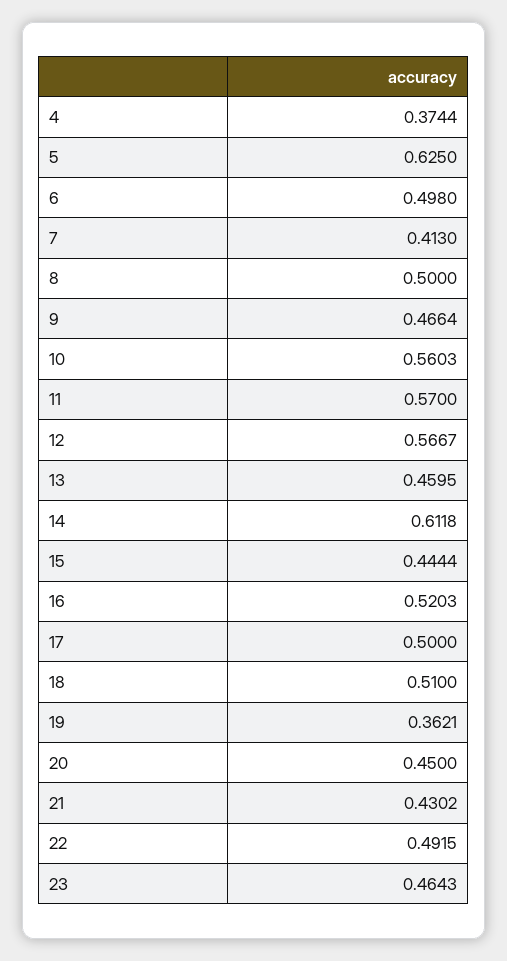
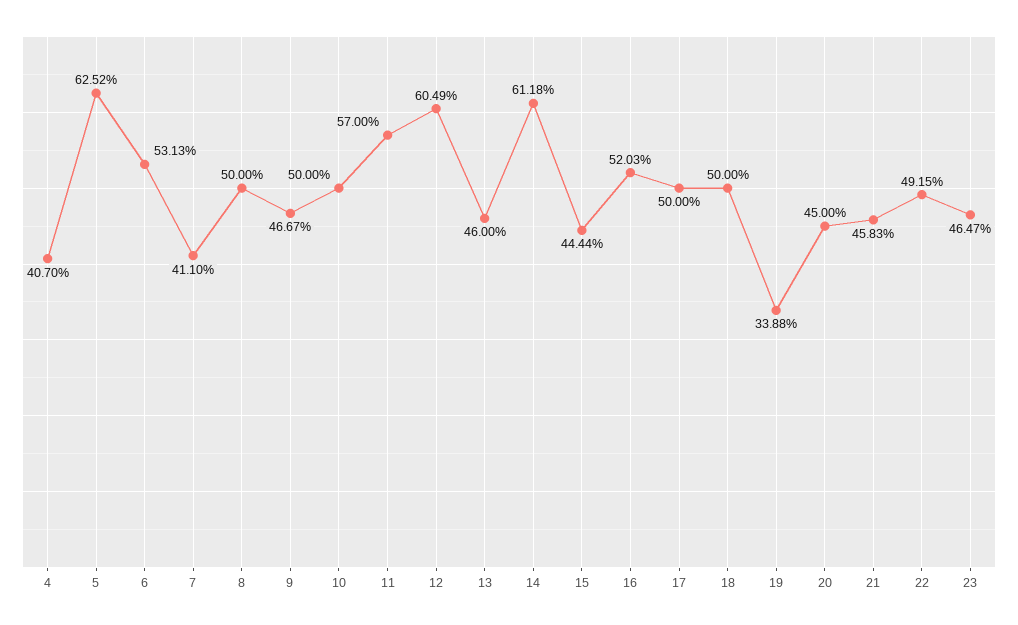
4: 0.3744 -> 0.407
5: 0.625 -> 0.6252
6: 0.498 -> 0.5313
7: 0.413 -> 0.411
9: 0.4664 -> 0.4667
10: 0.5603 -> 0.5
12: 0.5667 -> 0.6049
13: 0.4595 -> 0.46
18: 0.51 -> 0.5
19: 0.3621 -> 0.3388
21: 0.4302 -> 0.4583
23: 0.4643 -> 0.4647

